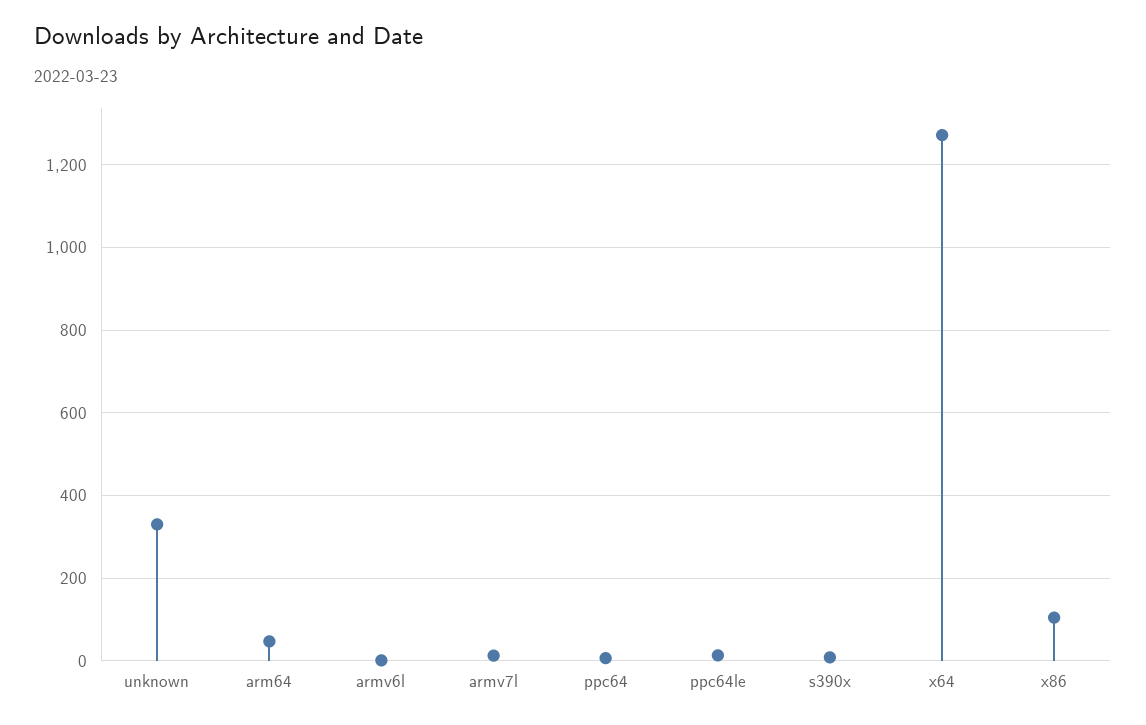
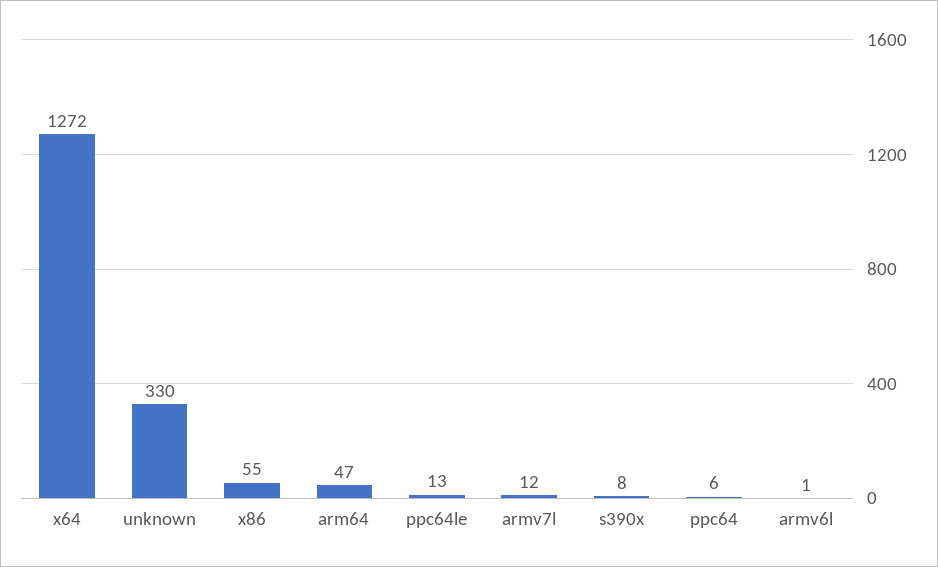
x86: 100 -> 55

